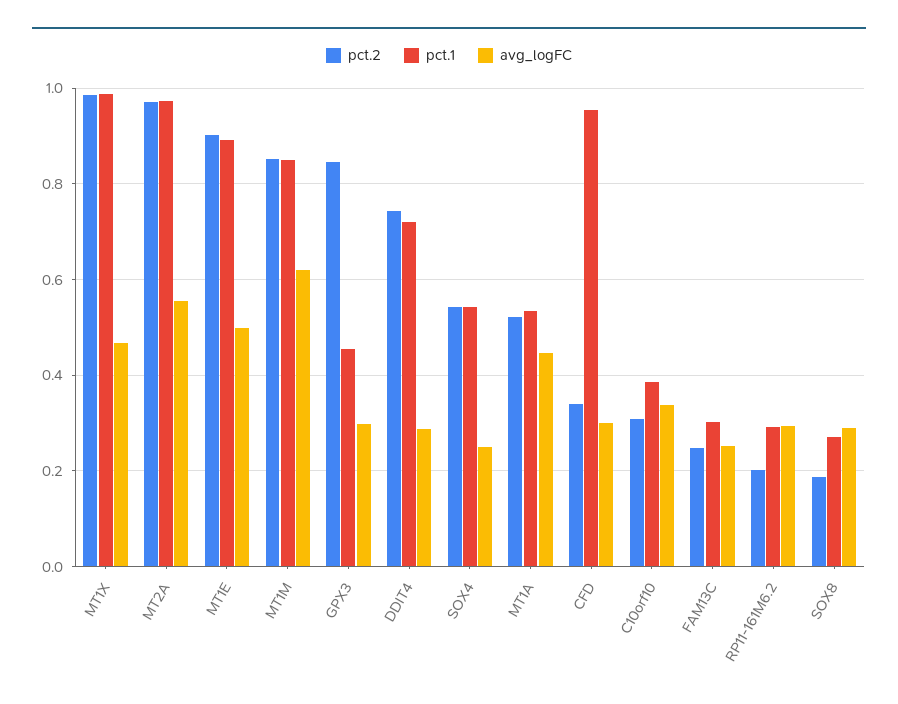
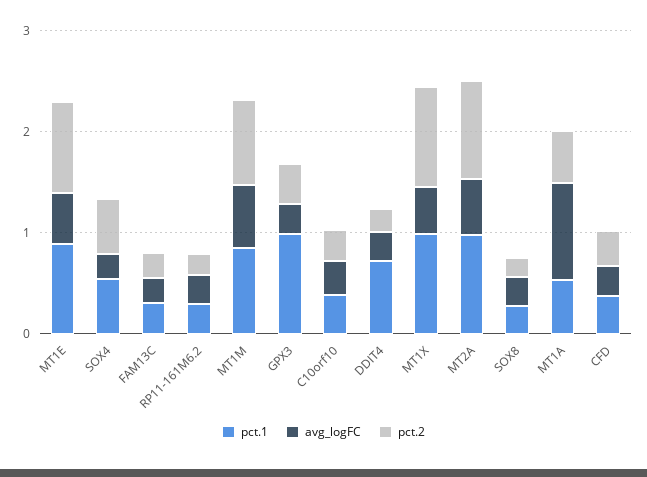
pct.2, GPX3: 0.84 -> 0.4
pct.1, GPX3: 0.46 -> 1
pct.2, DDIT4: 0.74 -> 0.2
avg_logFC, MT1A: 0.44 -> 1
pct.1, CFD: 0.96 -> 0.4

